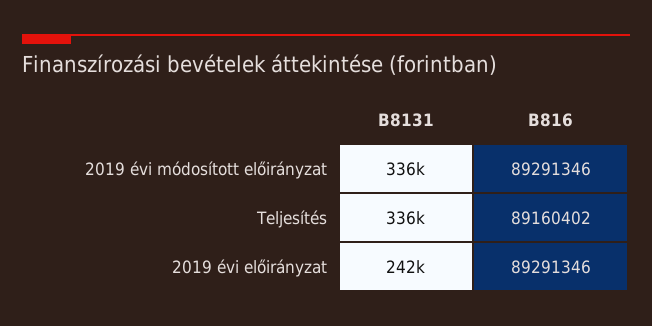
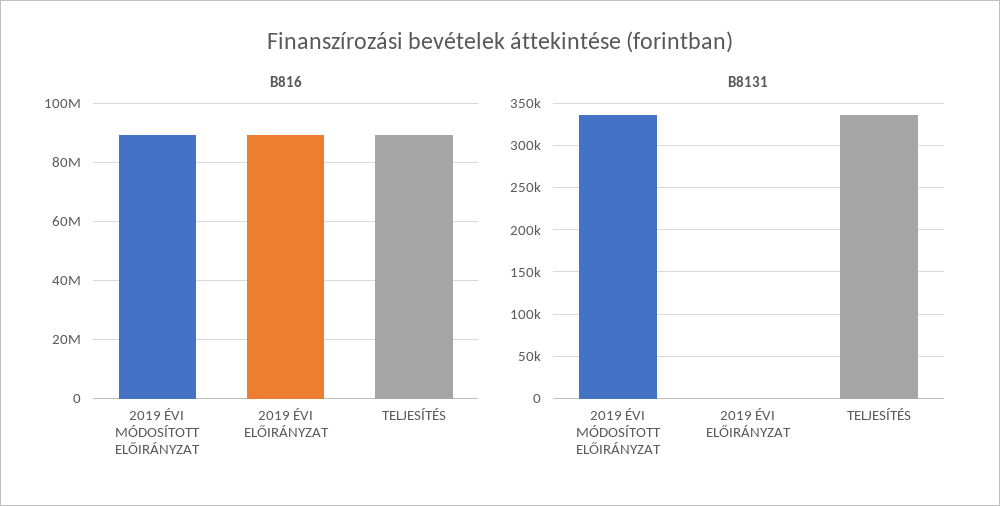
B8131, 2019 évi előirányzat: 242000 -> 0

